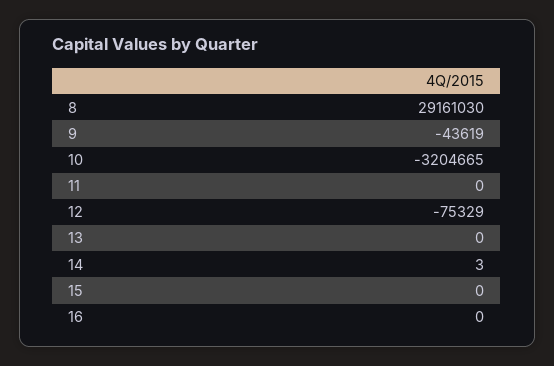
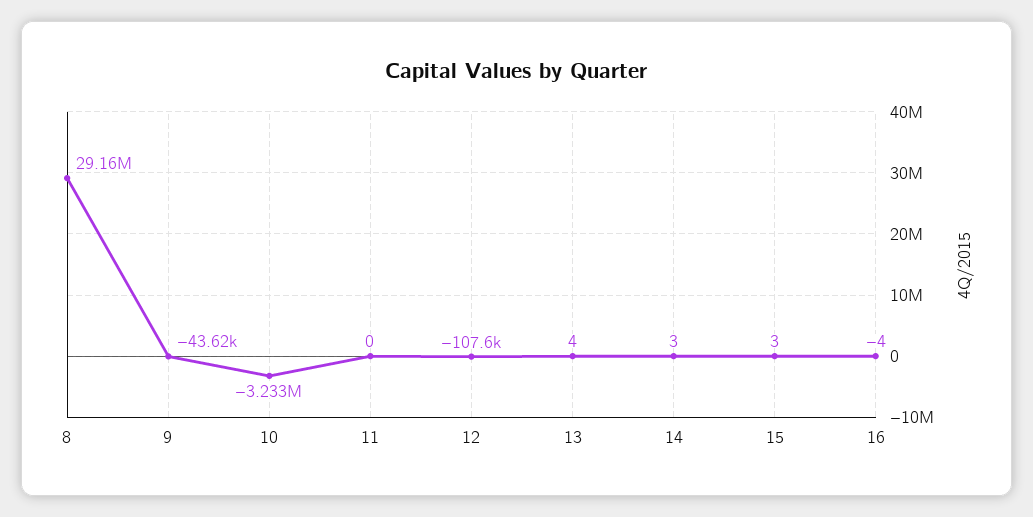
10: -3204665 -> -3233000
12: -75329 -> -107600
13: 0 -> 4
15: 0 -> 3
16: 0 -> -4

